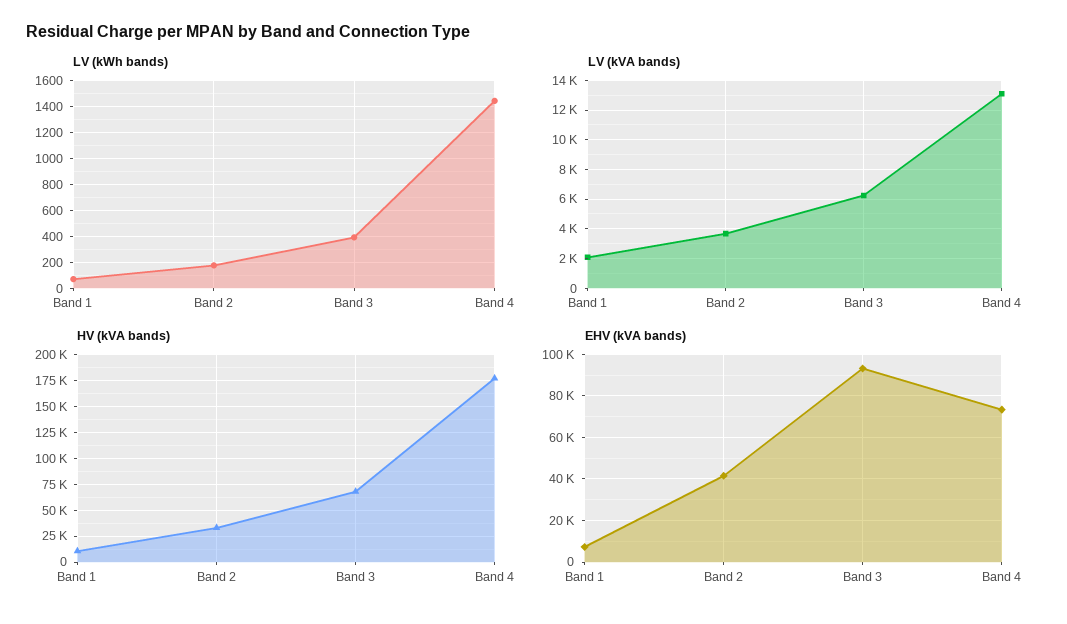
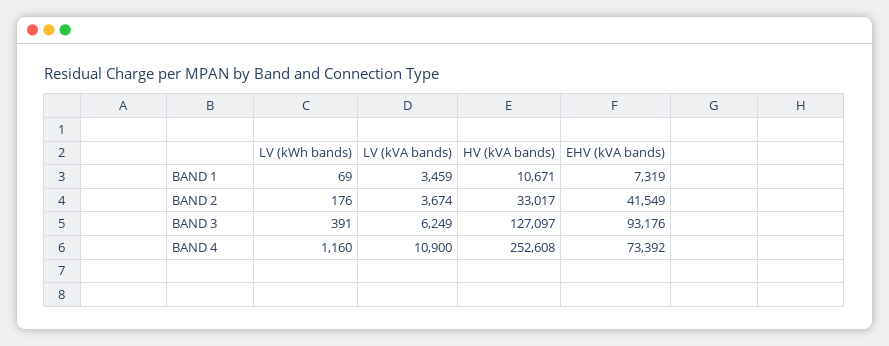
LV (kWh bands), Band 4: 1450 -> 1160
LV (kVA bands), Band 1: 2000 -> 3459
LV (kVA bands), Band 4: 13000 -> 10900
HV (kVA bands), Band 3: 75000 -> 127097
HV (kVA bands), Band 4: 175000 -> 252608

